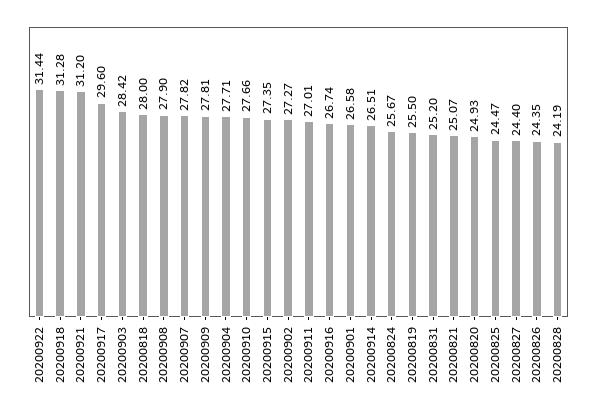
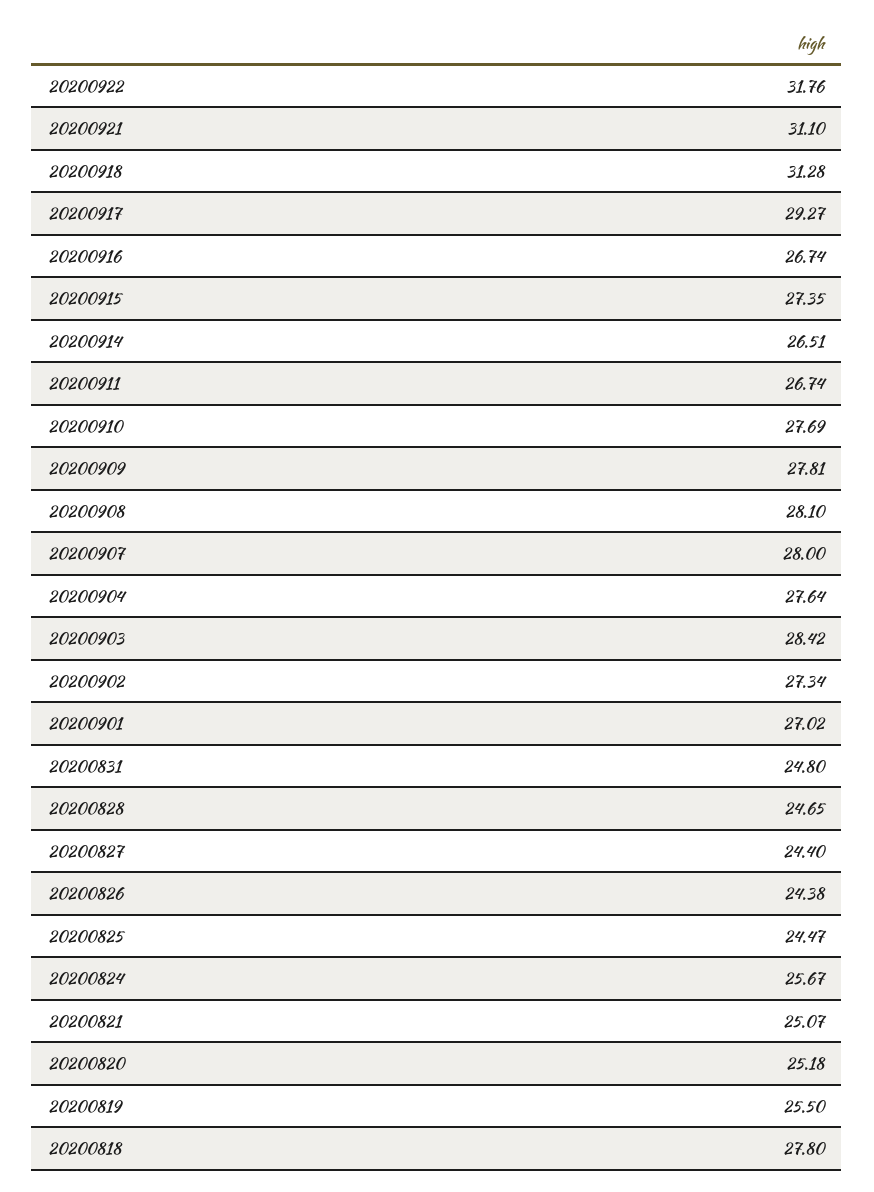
20200922: 31.44 -> 31.76
20200921: 31.2 -> 31.1
20200917: 29.6 -> 29.27
20200818: 28 -> 27.8
20200908: 27.9 -> 28.1
20200907: 27.82 -> 28
20200904: 27.71 -> 27.64
20200910: 27.66 -> 27.69
20200902: 27.27 -> 27.34
20200911: 27.01 -> 26.74
20200901: 26.58 -> 27.02
20200831: 25.2 -> 24.8
20200820: 24.93 -> 25.18
20200826: 24.35 -> 24.38
20200828: 24.19 -> 24.65

